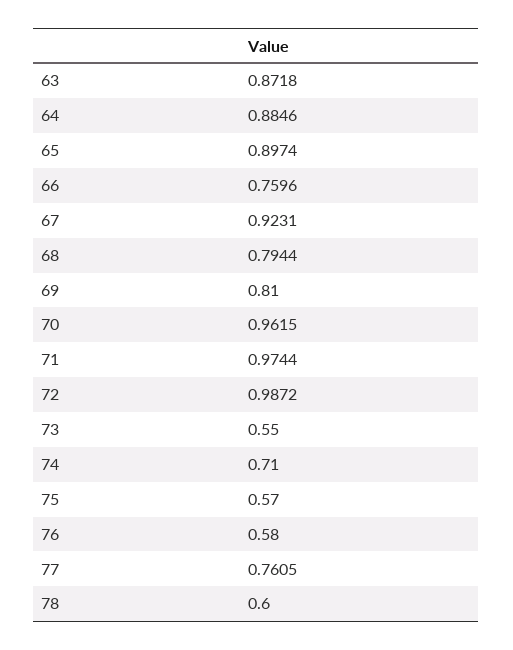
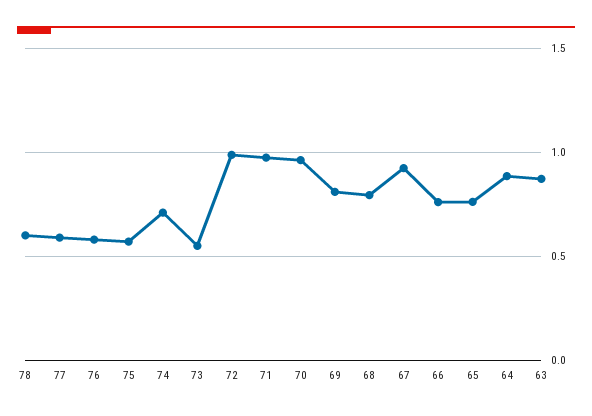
65: 0.8974 -> 0.75
77: 0.7605 -> 0.6

